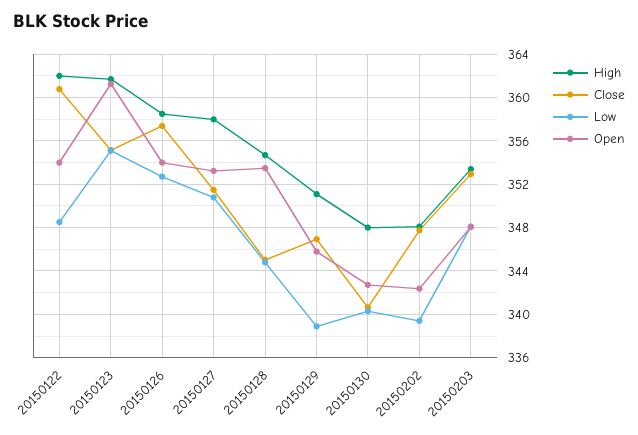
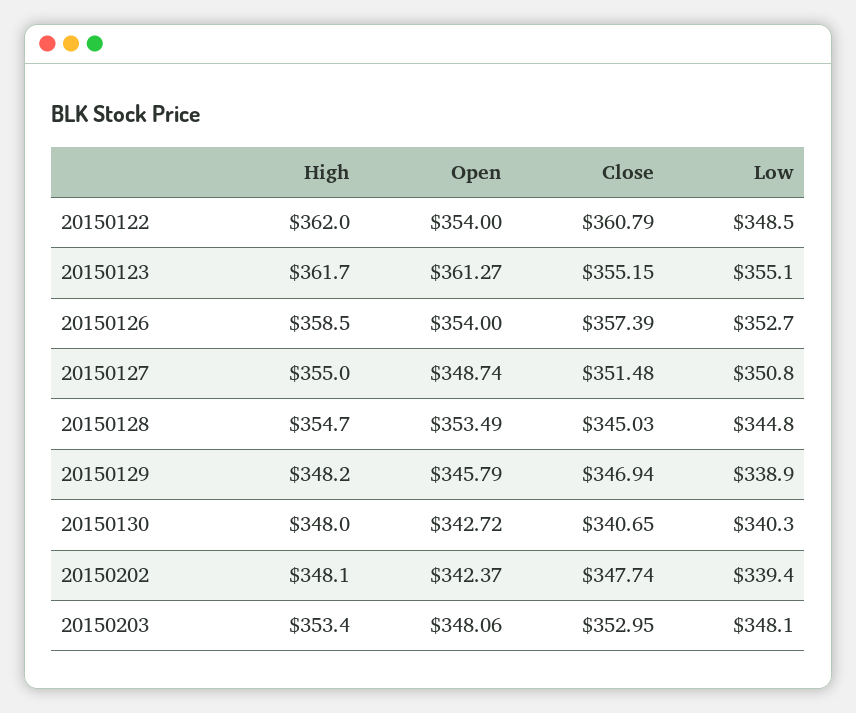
High, 20150127: 358 -> 355
Open, 20150127: 353 -> 348.74
High, 20150129: 351 -> 348.2

